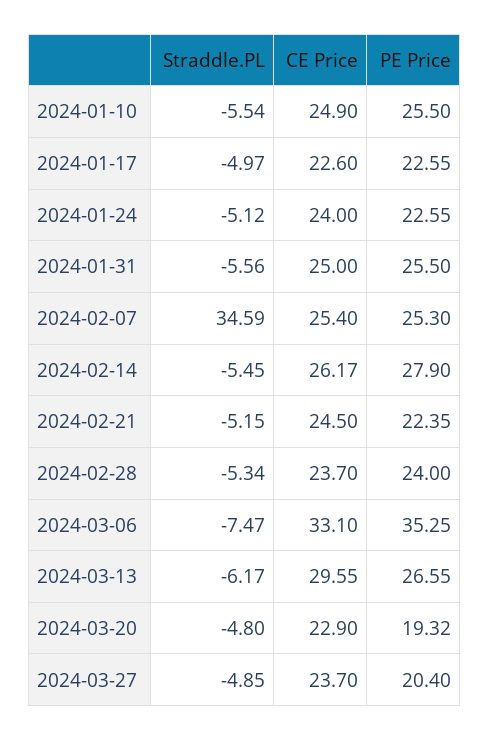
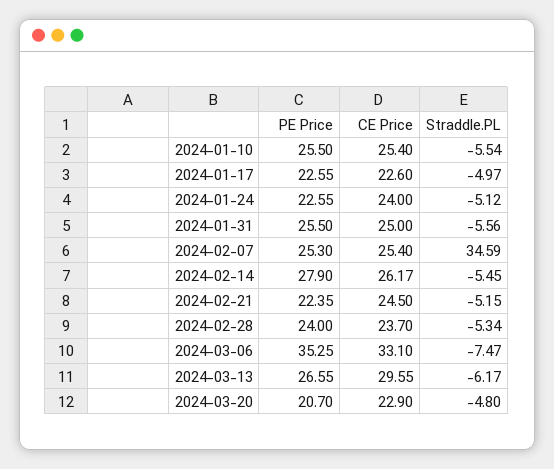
CE Price, 2024-01-10: 24.9 -> 25.4
PE Price, 2024-03-20: 19.32 -> 20.7
Straddle.PL, 2024-03-27: -4.85 -> none
CE Price, 2024-03-27: 23.7 -> none
PE Price, 2024-03-27: 20.4 -> none

